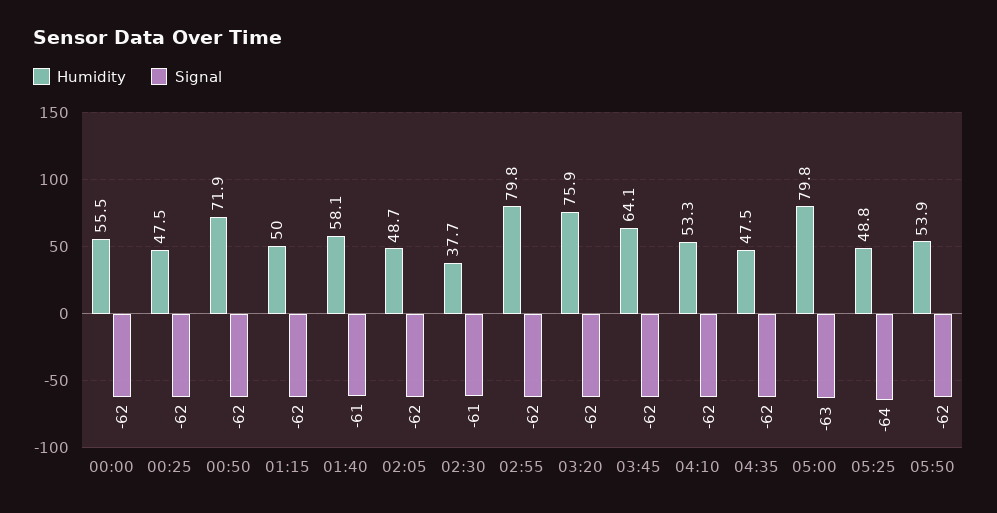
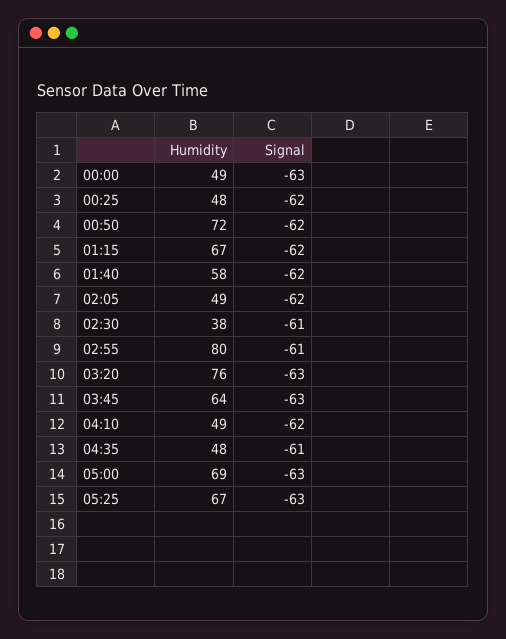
Humidity, 00:00: 55.5 -> 49
Signal, 00:00: -62 -> -63
Humidity, 01:15: 50 -> 67
Signal, 01:40: -61 -> -62
Signal, 02:55: -62 -> -61
Signal, 03:20: -62 -> -63
Signal, 03:45: -62 -> -63
Humidity, 04:10: 53.3 -> 49
Signal, 04:35: -62 -> -61
Humidity, 05:00: 79.8 -> 69
Humidity, 05:25: 48.8 -> 67
Signal, 05:25: -64 -> -63
Humidity, 05:50: 53.9 -> none
Signal, 05:50: -62 -> none

